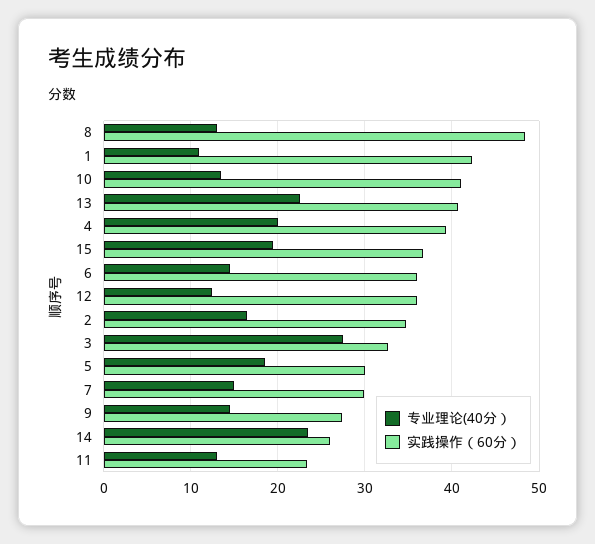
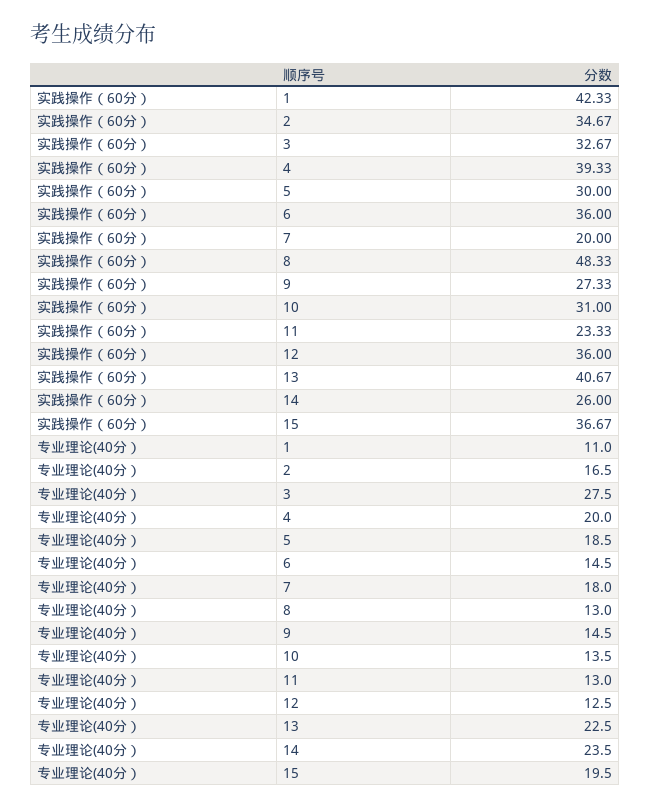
实践操作（60分）, 10: 41 -> 31
专业理论(40分）, 7: 15 -> 18
实践操作（60分）, 7: 30 -> 20

